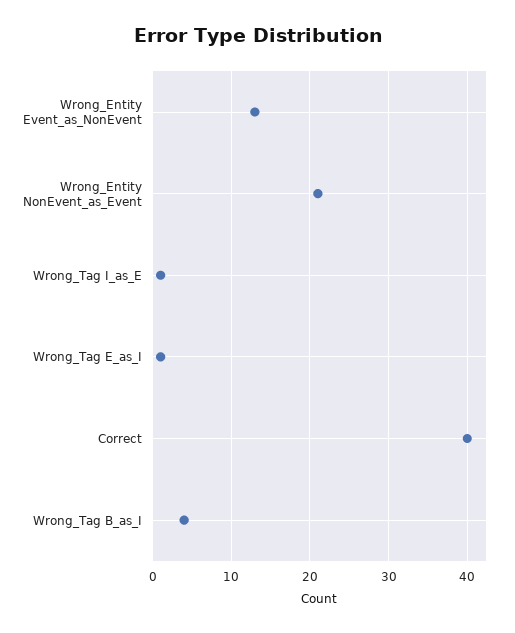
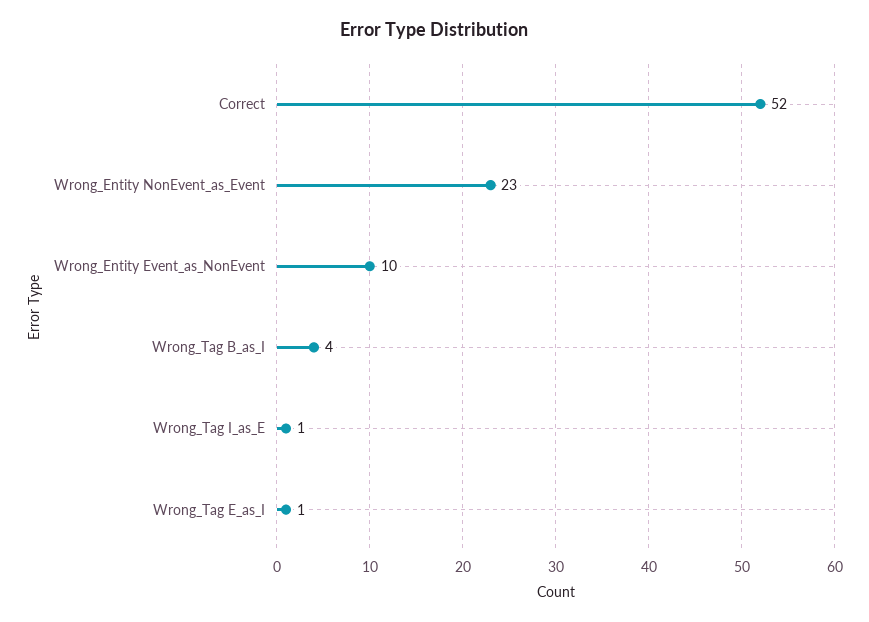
Wrong_Entity Event_as_NonEvent: 13 -> 10
Wrong_Entity NonEvent_as_Event: 21 -> 23
Correct: 40 -> 52

